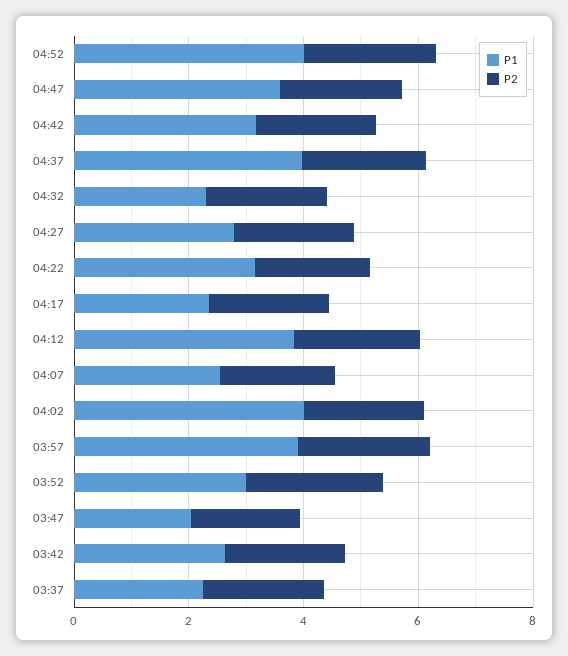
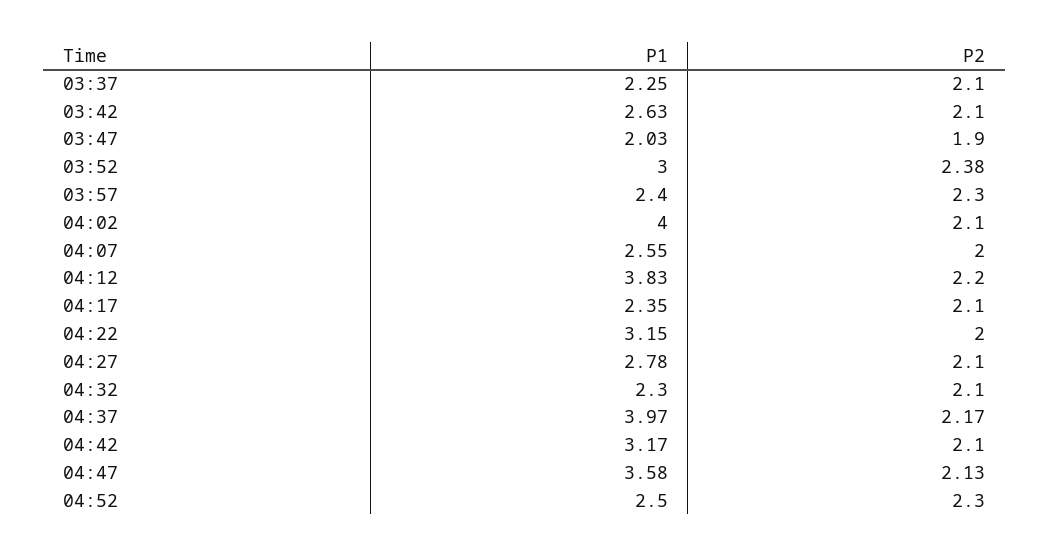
P1, 04:52: 4 -> 2.5
P1, 03:57: 4 -> 2.4

